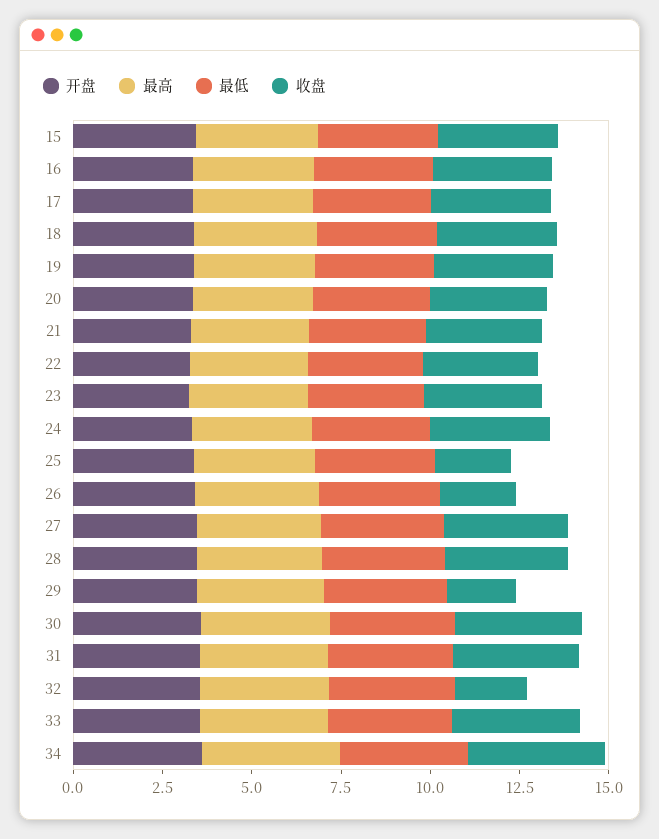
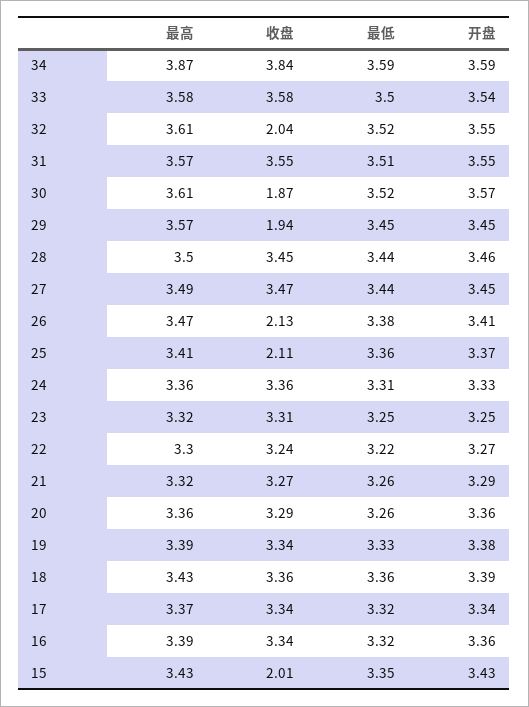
收盘, 15: 3.5 -> 2.01
收盘, 30: 3.5 -> 1.87

